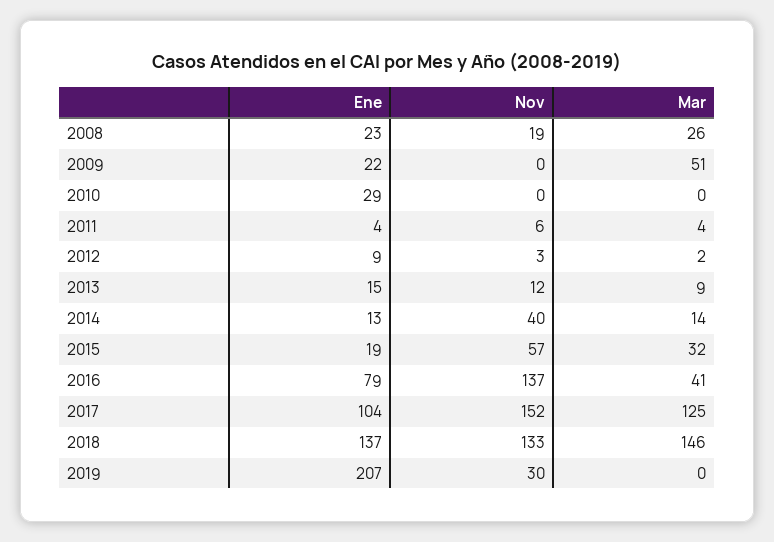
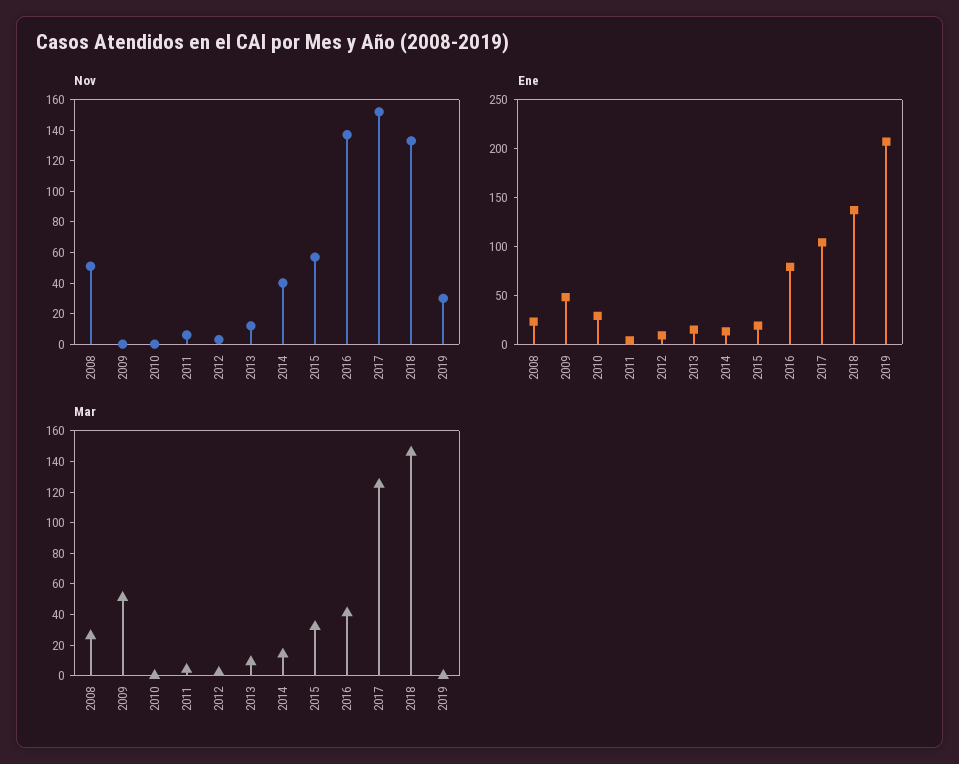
Nov, 2008: 19 -> 50
Ene, 2009: 22 -> 50

